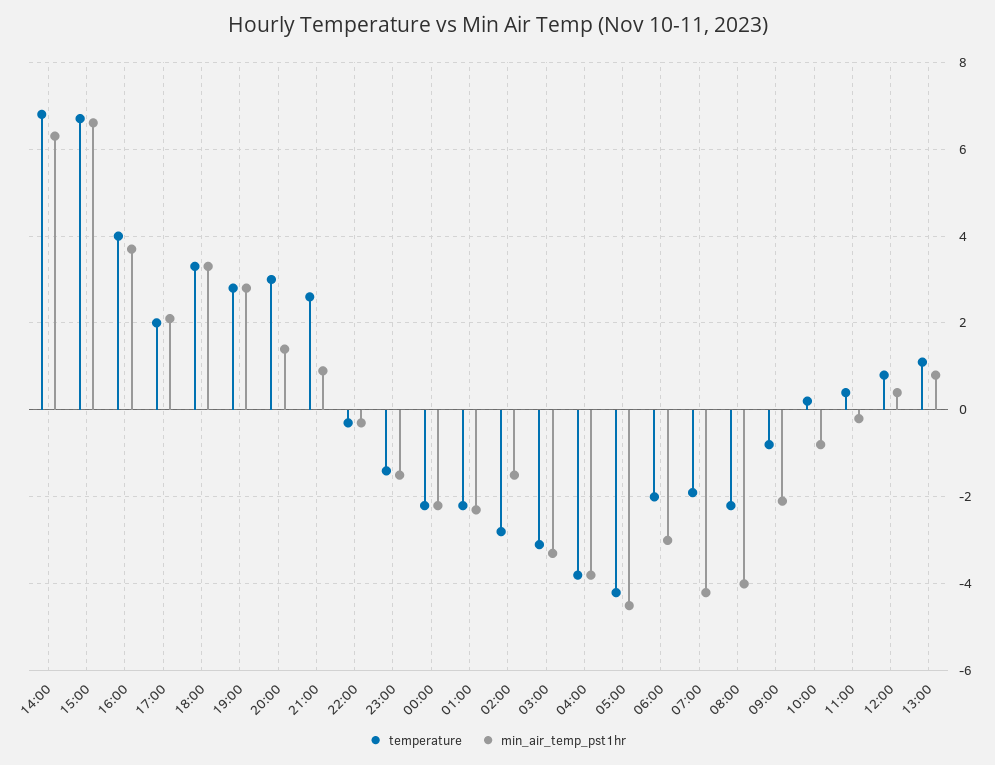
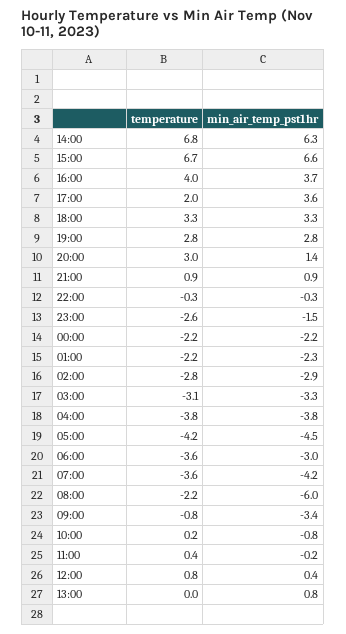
min_air_temp_pst1hr, 17:00: 2 -> 3.6
temperature, 21:00: 2.5 -> 0.9
temperature, 23:00: -1.5 -> -2.6
min_air_temp_pst1hr, 02:00: -1.5 -> -2.9
temperature, 06:00: -2 -> -3.6
temperature, 07:00: -2 -> -3.6
min_air_temp_pst1hr, 08:00: -4 -> -6
min_air_temp_pst1hr, 09:00: -2 -> -3.4
temperature, 13:00: 1 -> 0

